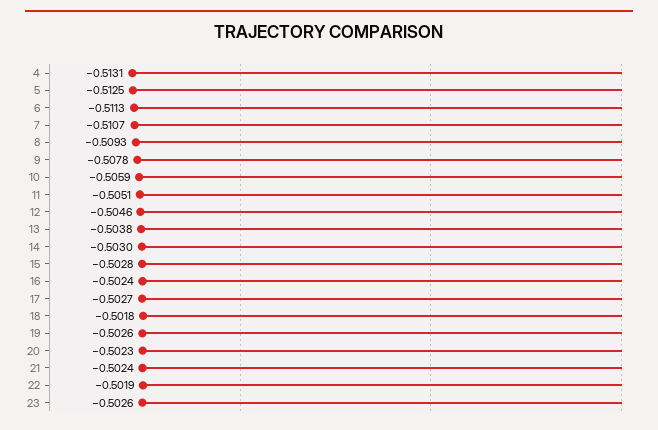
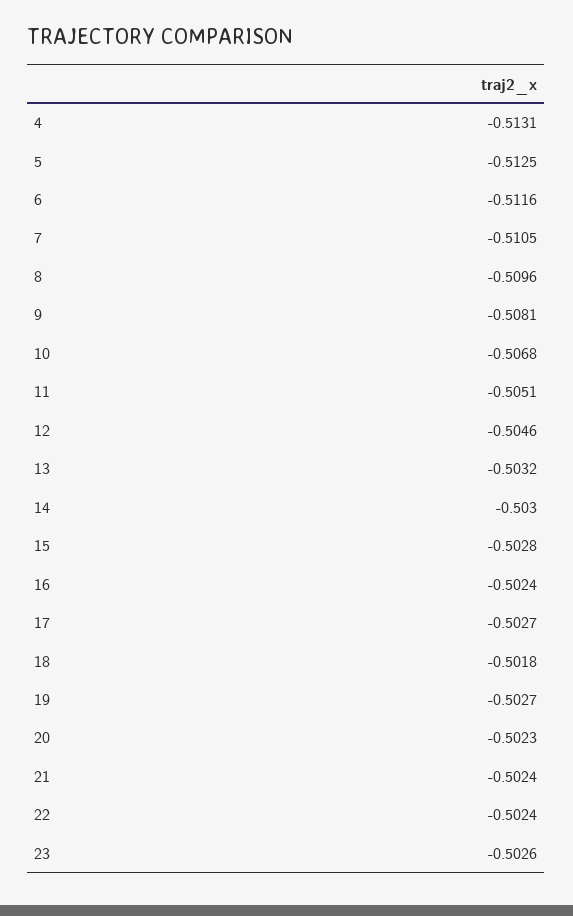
6: -0.5113 -> -0.5116
7: -0.5107 -> -0.5105
8: -0.5093 -> -0.5096
9: -0.5078 -> -0.5081
10: -0.5059 -> -0.5068
13: -0.5038 -> -0.5032
19: -0.5026 -> -0.5027
22: -0.5019 -> -0.5024

